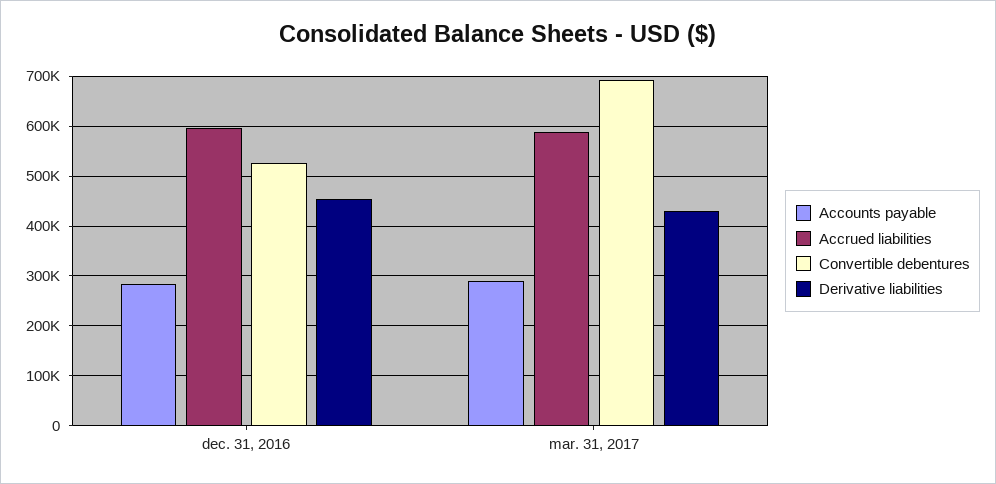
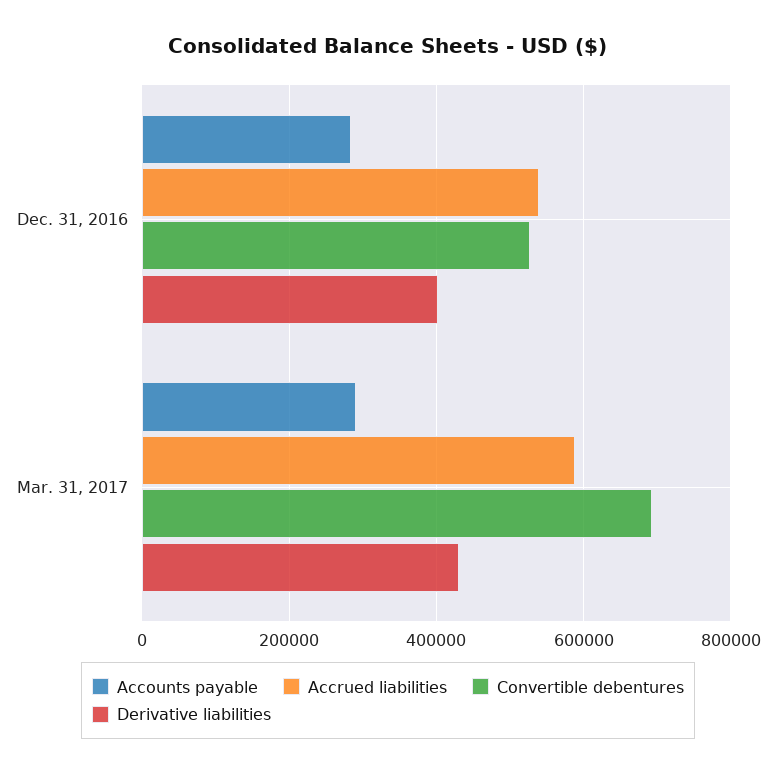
Accrued liabilities, dec. 31, 2016: 600000 -> 540000
Derivative liabilities, dec. 31, 2016: 460000 -> 400000

